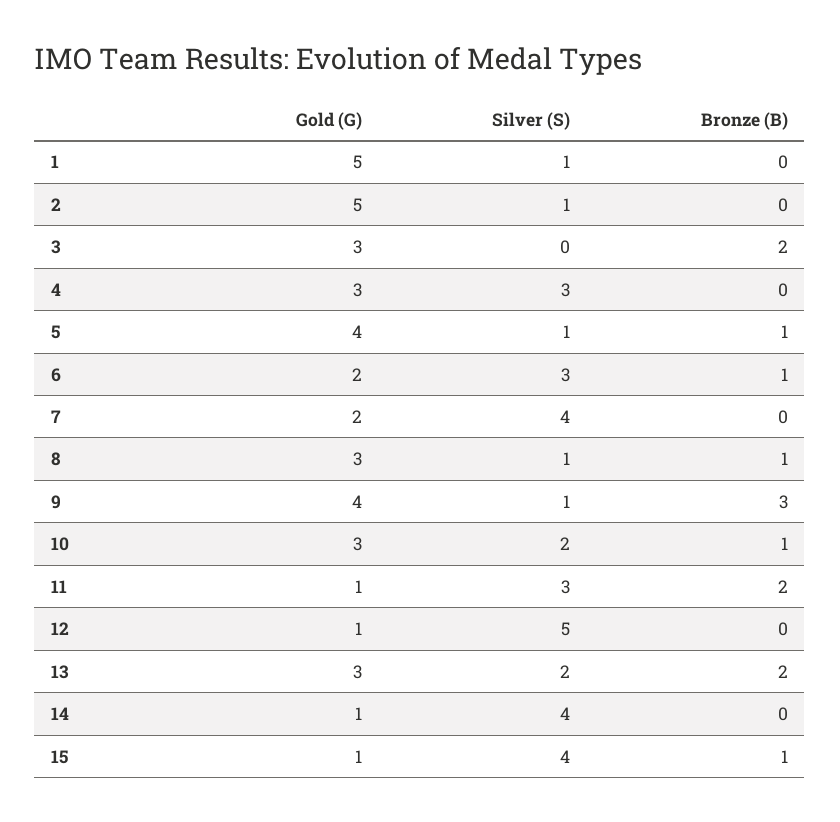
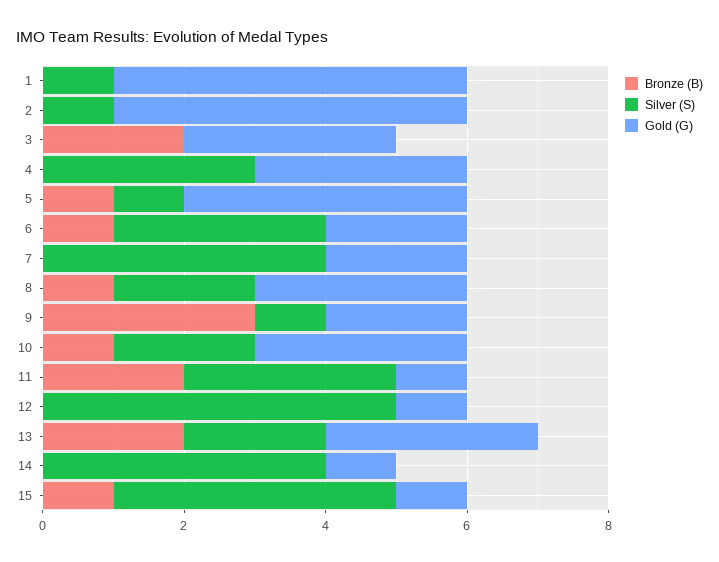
Silver (S), 8: 1 -> 2
Gold (G), 9: 4 -> 2

